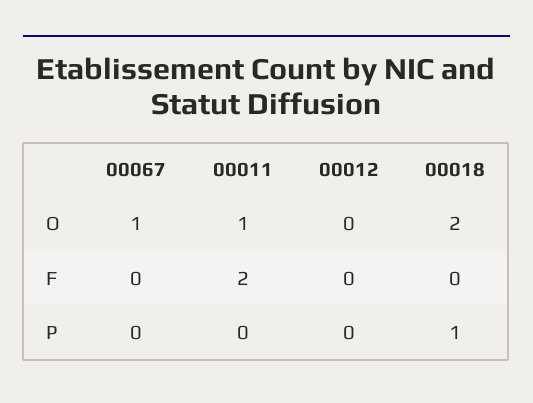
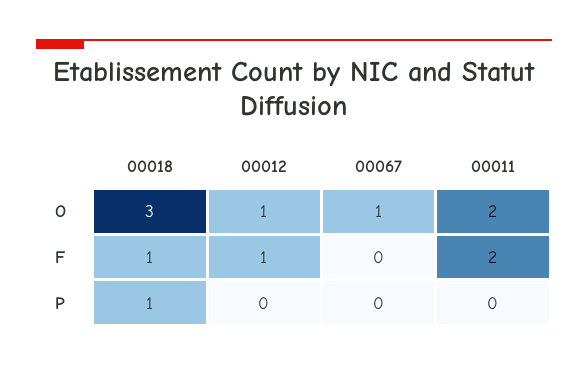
00011, O: 1 -> 2
00012, O: 0 -> 1
00018, O: 2 -> 3
00012, F: 0 -> 1
00018, F: 0 -> 1

